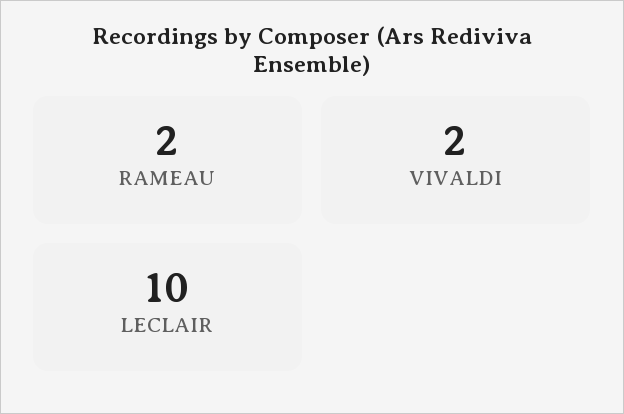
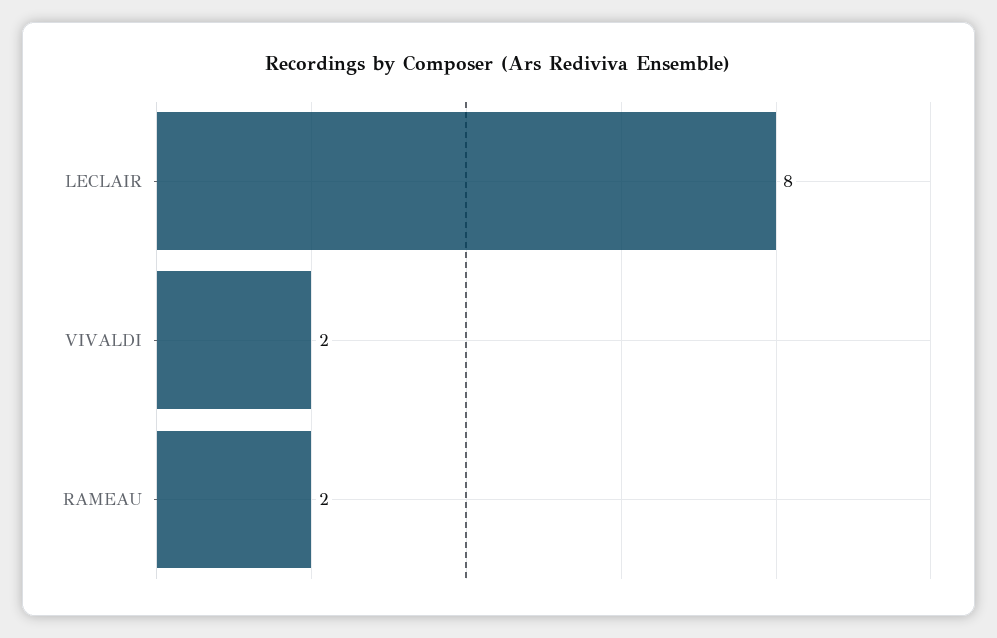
LECLAIR: 10 -> 8

